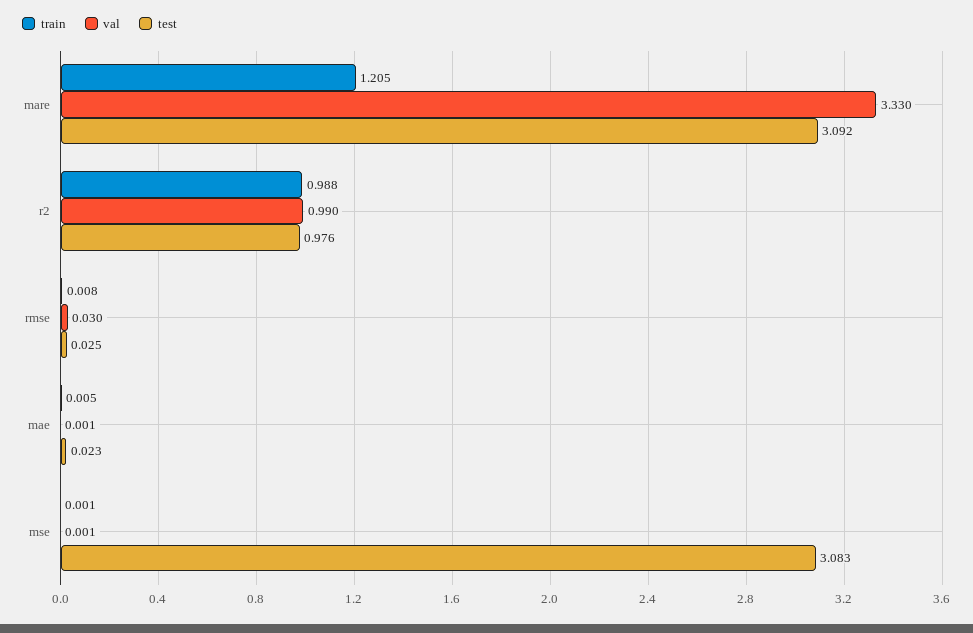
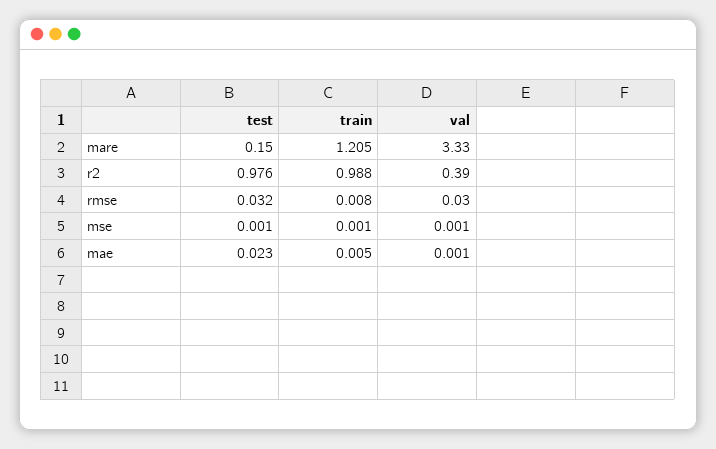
test, mare: 3.092 -> 0.15
val, r2: 0.99 -> 0.39
test, rmse: 0.025 -> 0.032
test, mse: 3.083 -> 0.001

